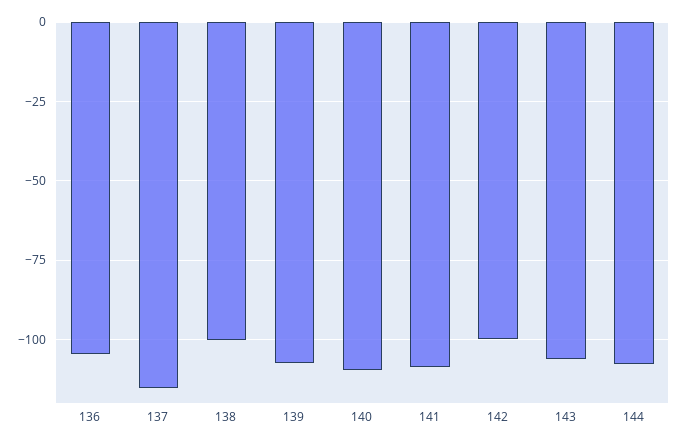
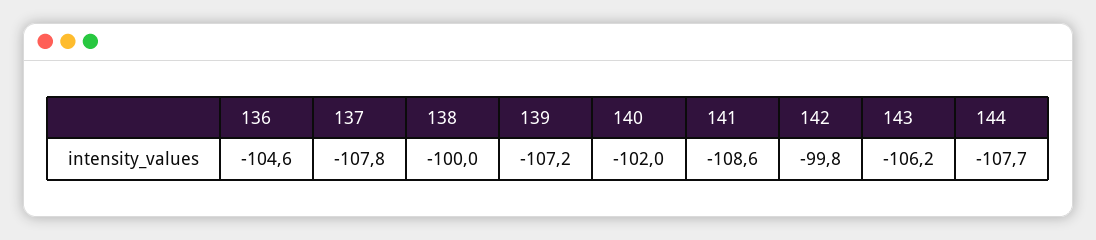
137: -115 -> -107.8
140: -110 -> -102

